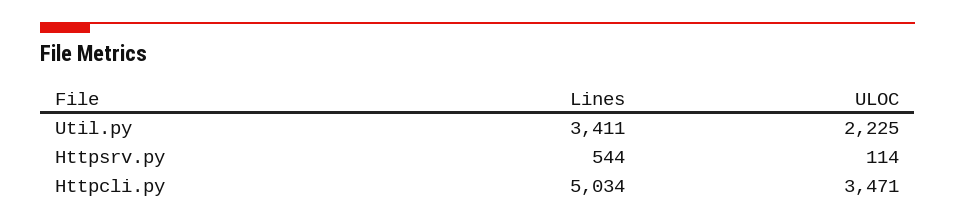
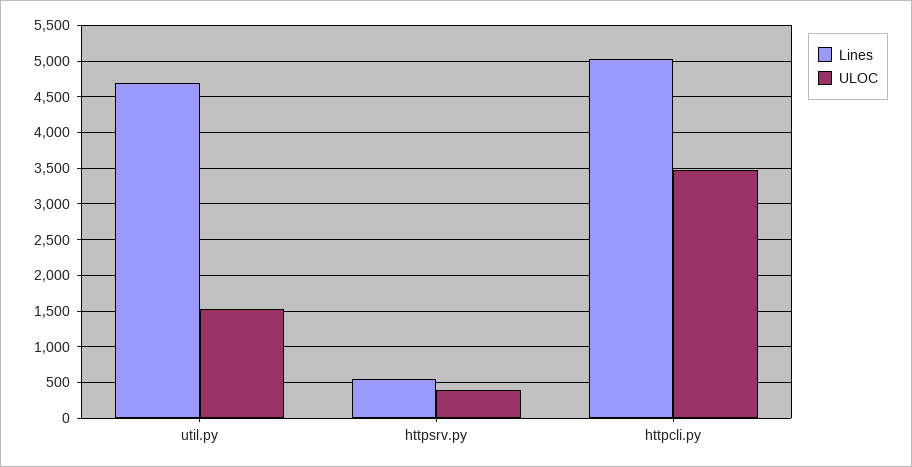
Lines, Util.py: 3411 -> 4700
ULOC, Util.py: 2225 -> 1500
ULOC, Httpsrv.py: 114 -> 400

